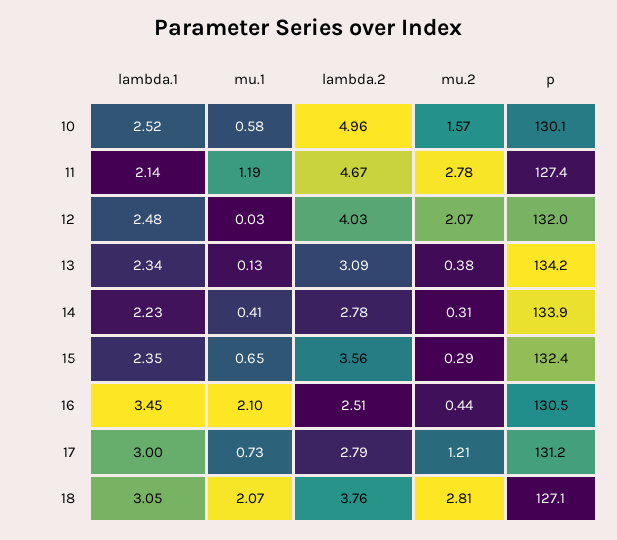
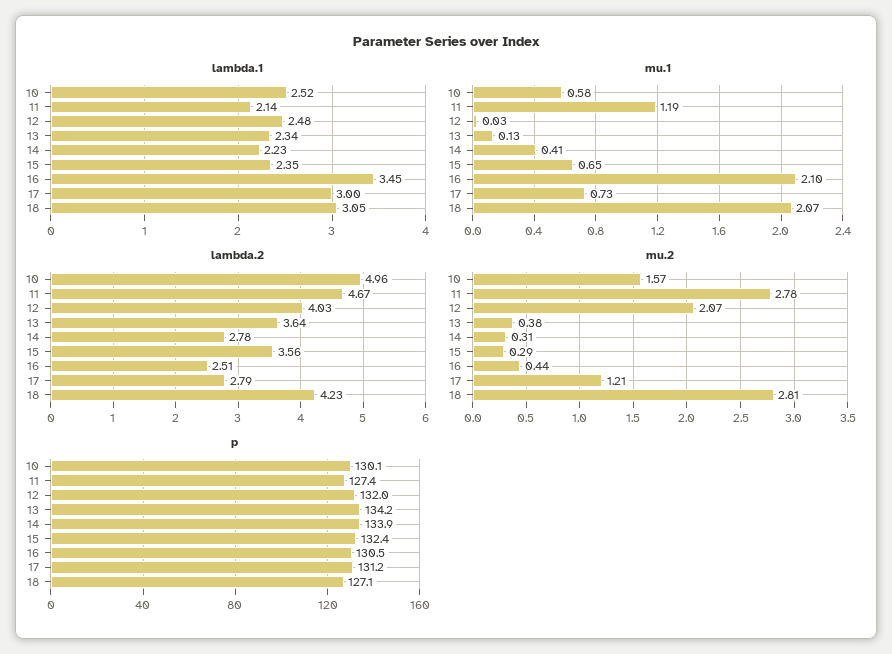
lambda.2, 13: 3.09 -> 3.64
lambda.2, 18: 3.76 -> 4.23

